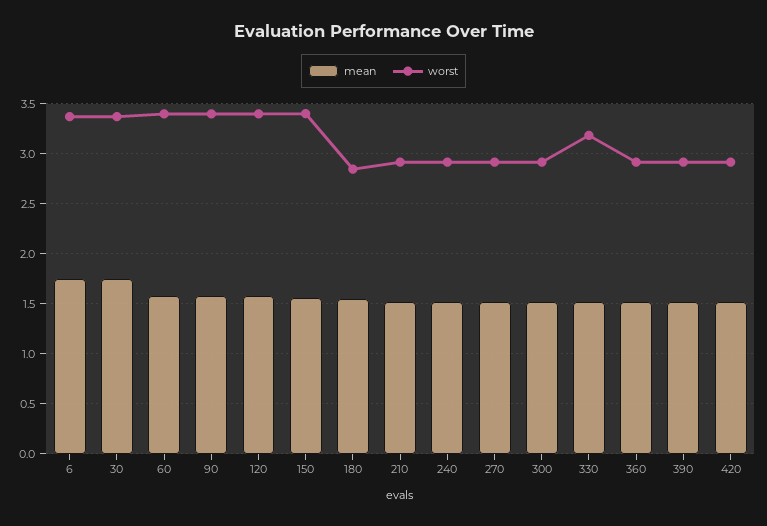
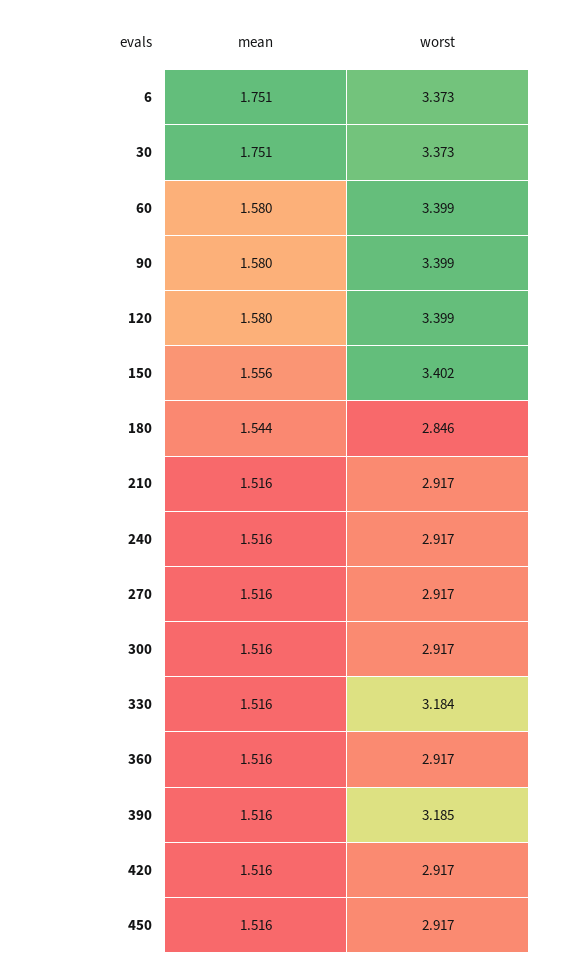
worst, 390: 2.9 -> 3.185
mean, 450: none -> 1.516
worst, 450: none -> 2.917

